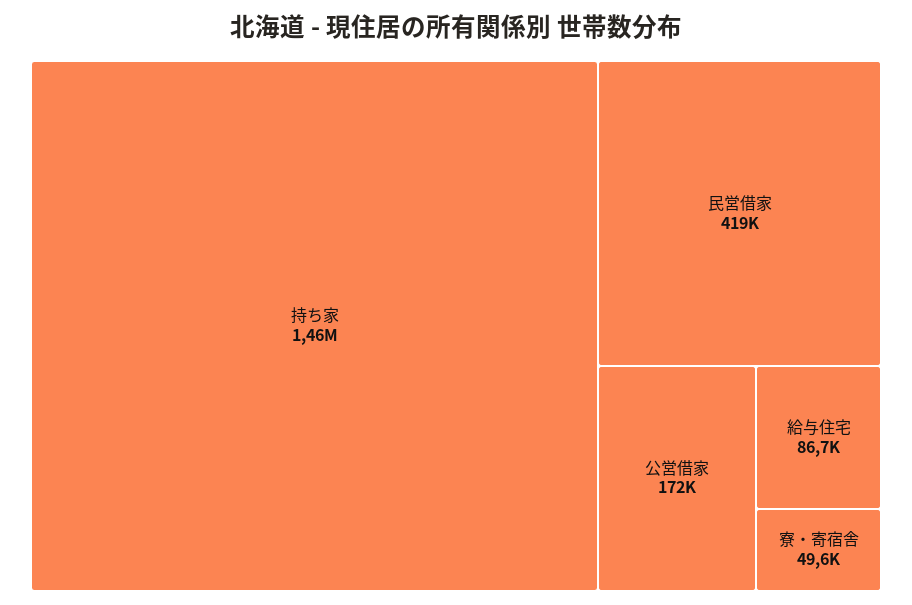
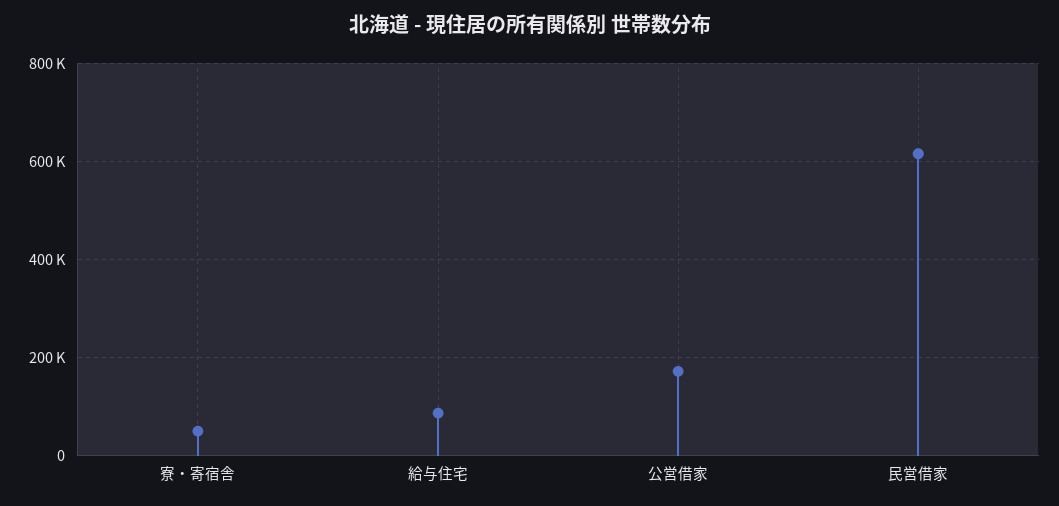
持ち家: 1460000 -> none
民営借家: 419000 -> 620000

